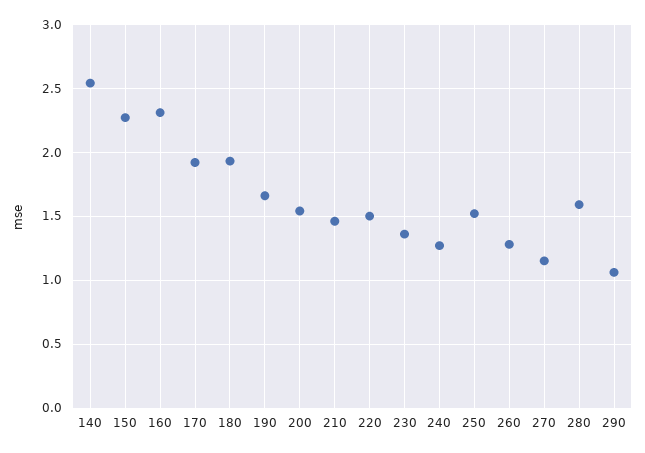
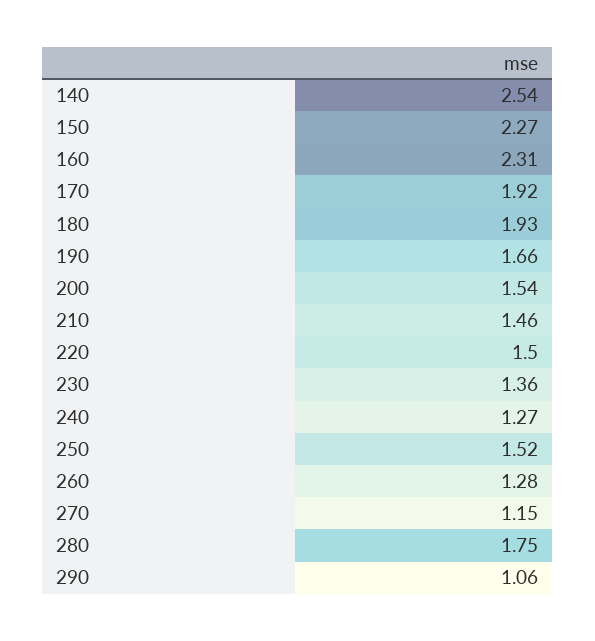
280: 1.6 -> 1.75

